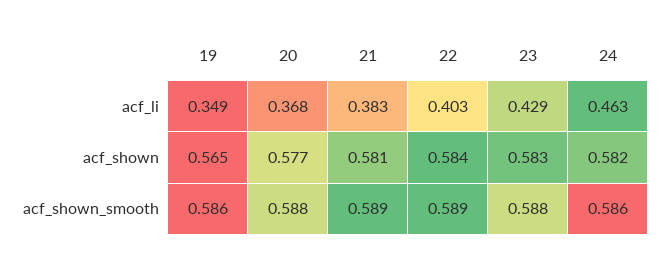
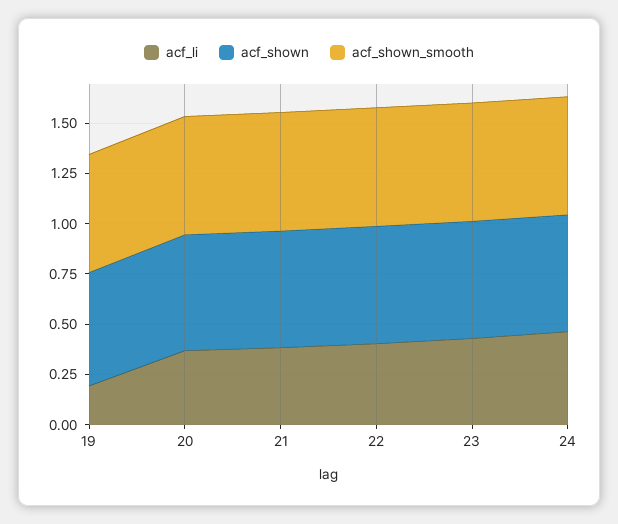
acf_li, 19: 0.349 -> 0.2

